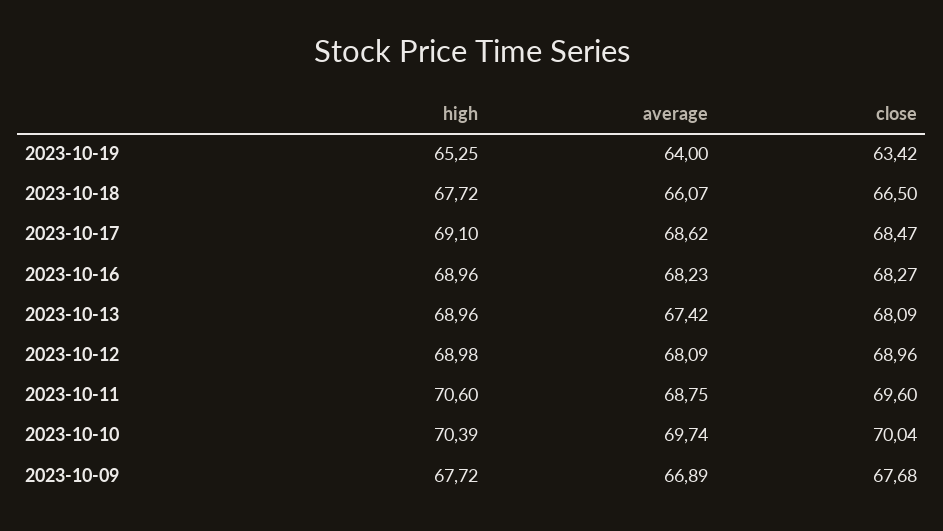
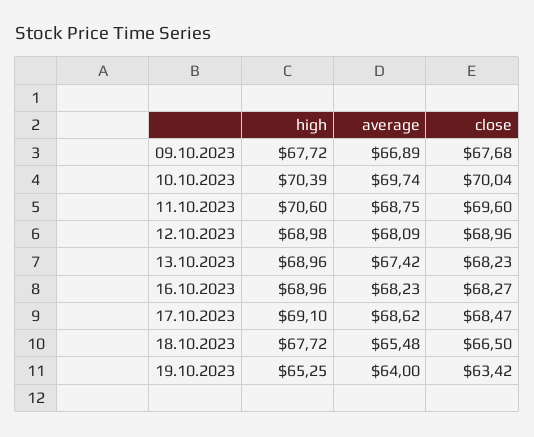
average, 2023-10-18: 66.07 -> 65.48
close, 2023-10-13: 68.09 -> 68.23

